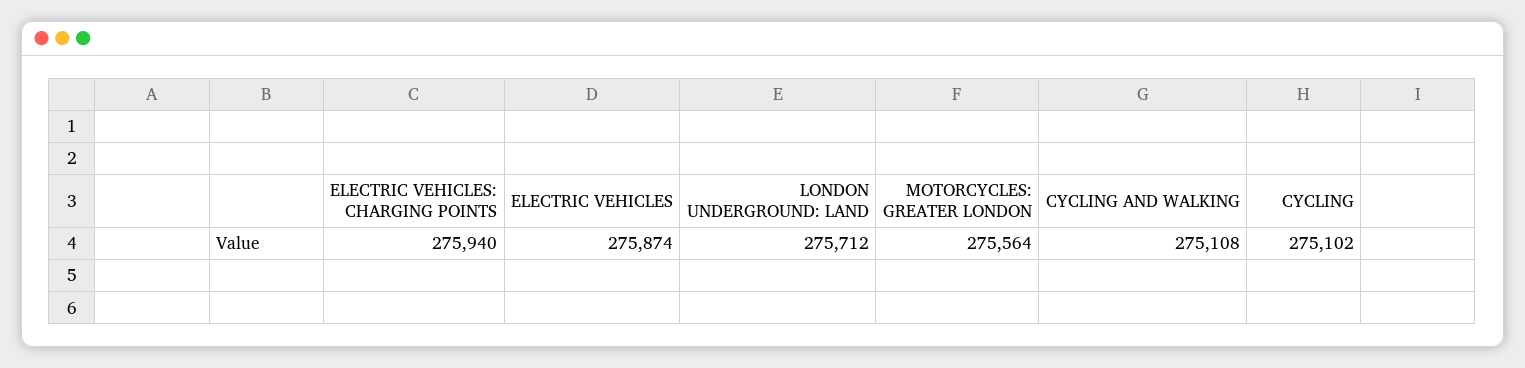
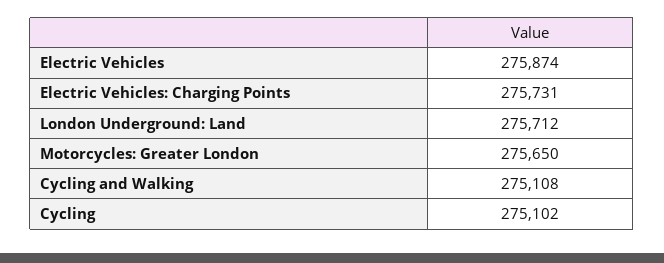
ELECTRIC VEHICLES: CHARGING POINTS: 275940 -> 275731
MOTORCYCLES: GREATER LONDON: 275564 -> 275650

